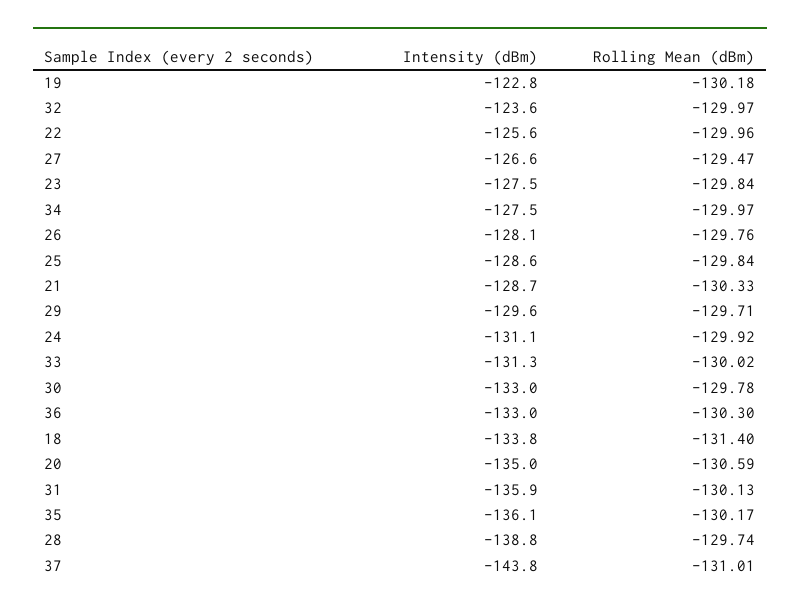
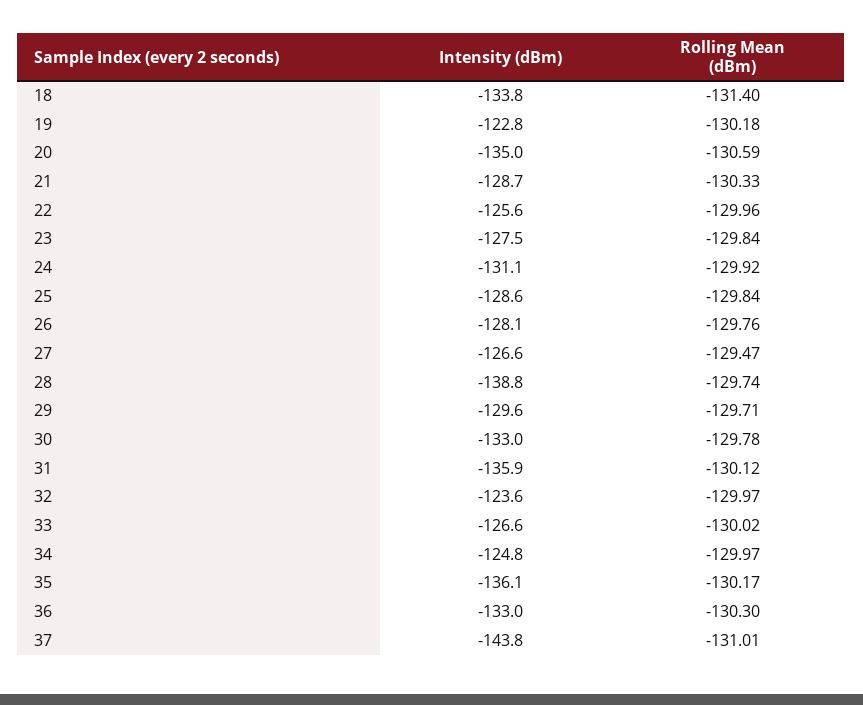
Intensity (dBm), 34: -127.5 -> -124.8
Intensity (dBm), 33: -131.3 -> -126.6
Rolling Mean (dBm), 31: -130.13 -> -130.12

